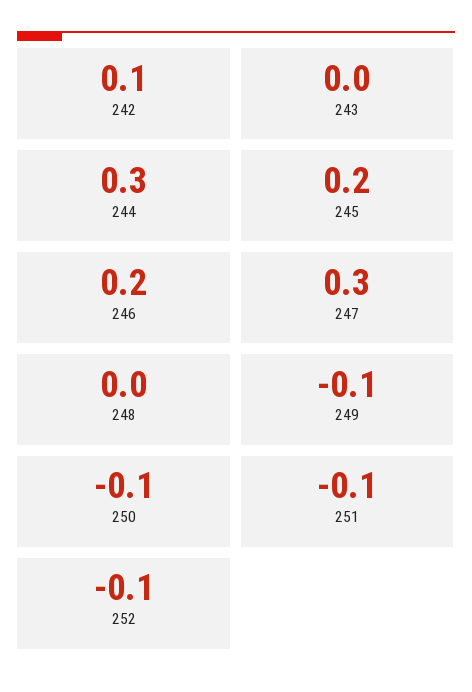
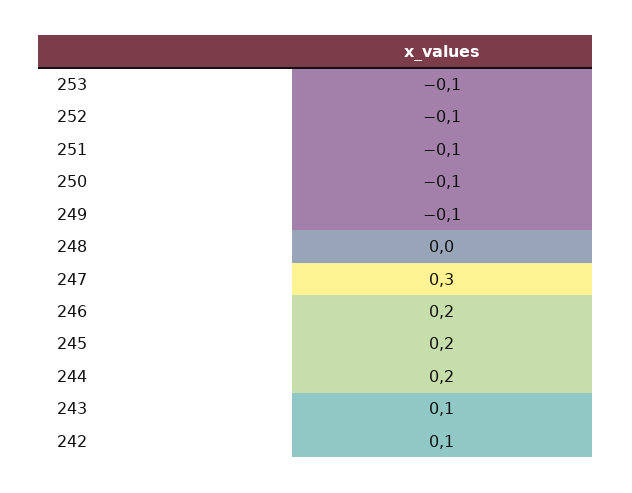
243: 0 -> 0.1
244: 0.3 -> 0.2
253: none -> -0.1

